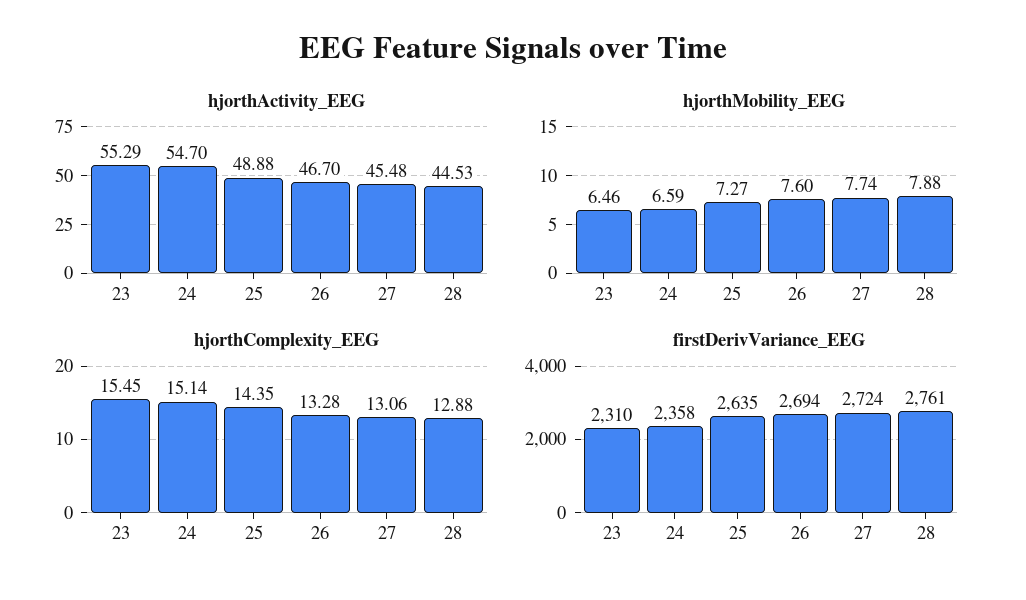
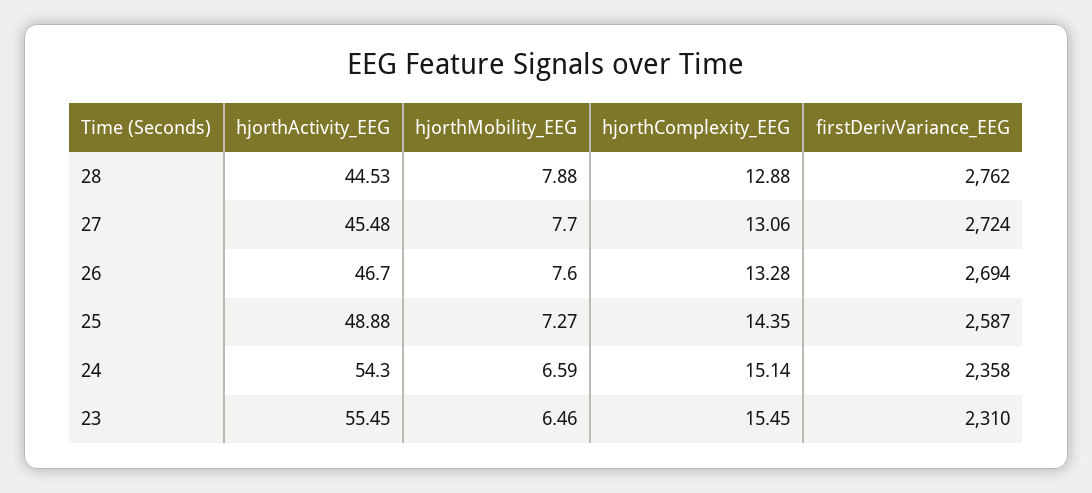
hjorthActivity_EEG, 23: 55.29 -> 55.45
hjorthActivity_EEG, 24: 54.7 -> 54.3
hjorthMobility_EEG, 27: 7.74 -> 7.7
firstDerivVariance_EEG, 25: 2635 -> 2587
firstDerivVariance_EEG, 28: 2761 -> 2762

